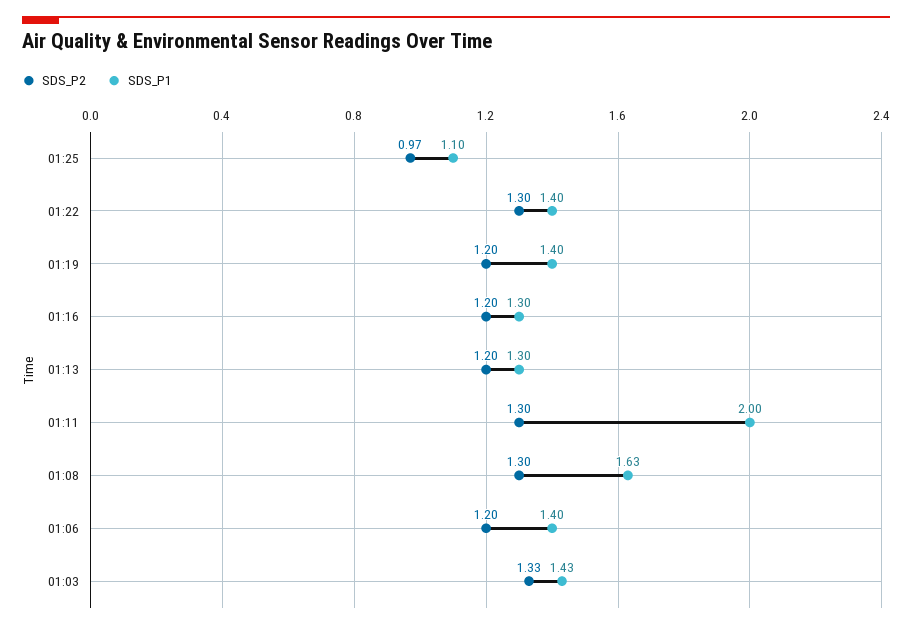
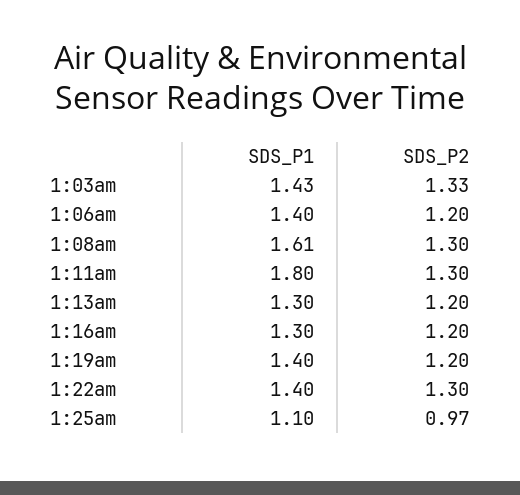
SDS_P1, 01:11: 2 -> 1.8
SDS_P1, 01:08: 1.63 -> 1.61

